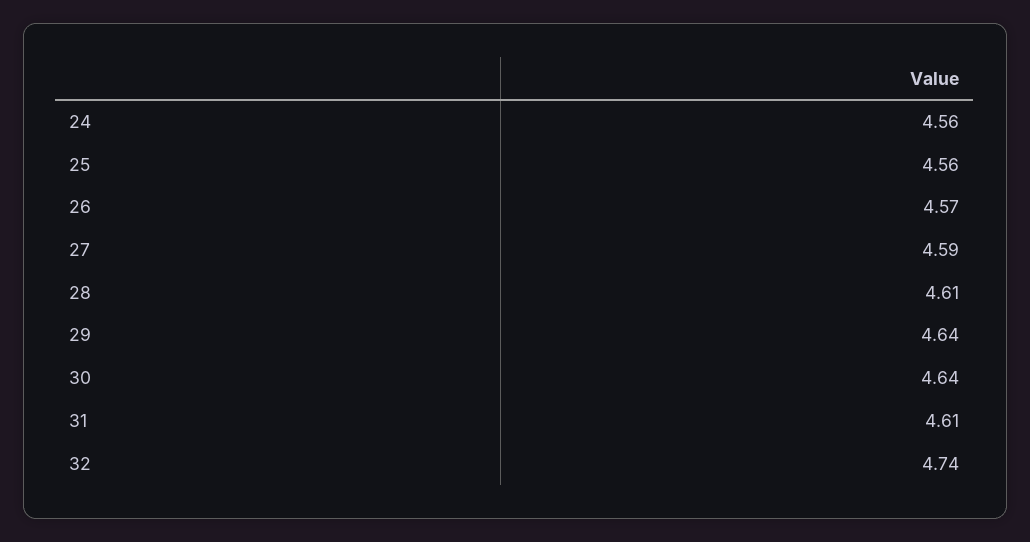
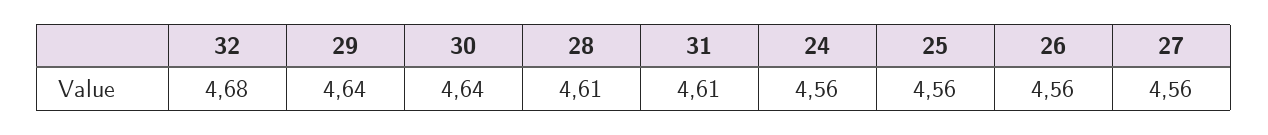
26: 4.57 -> 4.56
27: 4.59 -> 4.56
32: 4.74 -> 4.68

